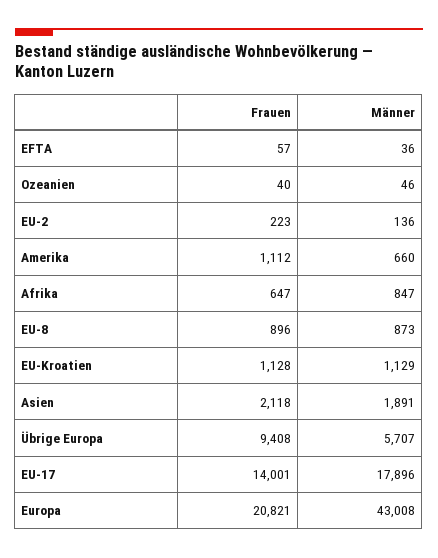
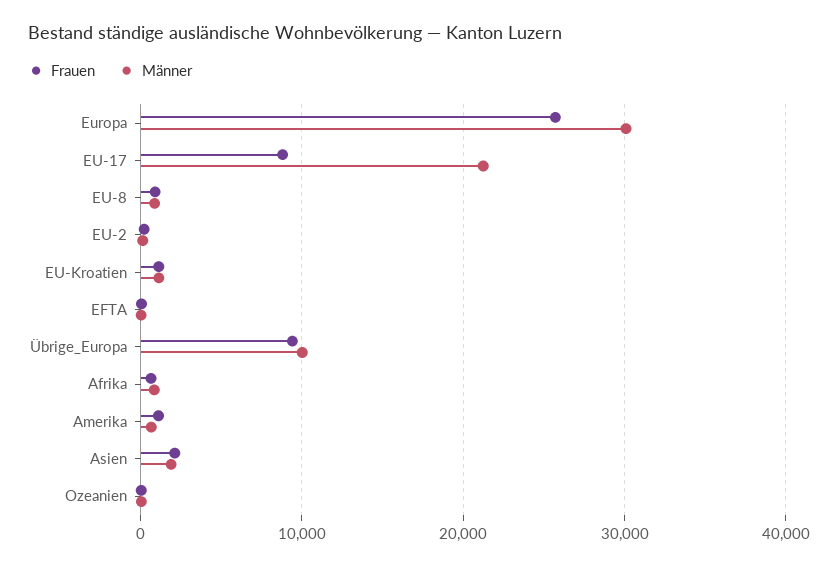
Männer, Übrige Europa: 5707 -> 10000
Frauen, EU-17: 14001 -> 9000
Männer, EU-17: 17896 -> 21000
Frauen, Europa: 20821 -> 26000
Männer, Europa: 43008 -> 30000

